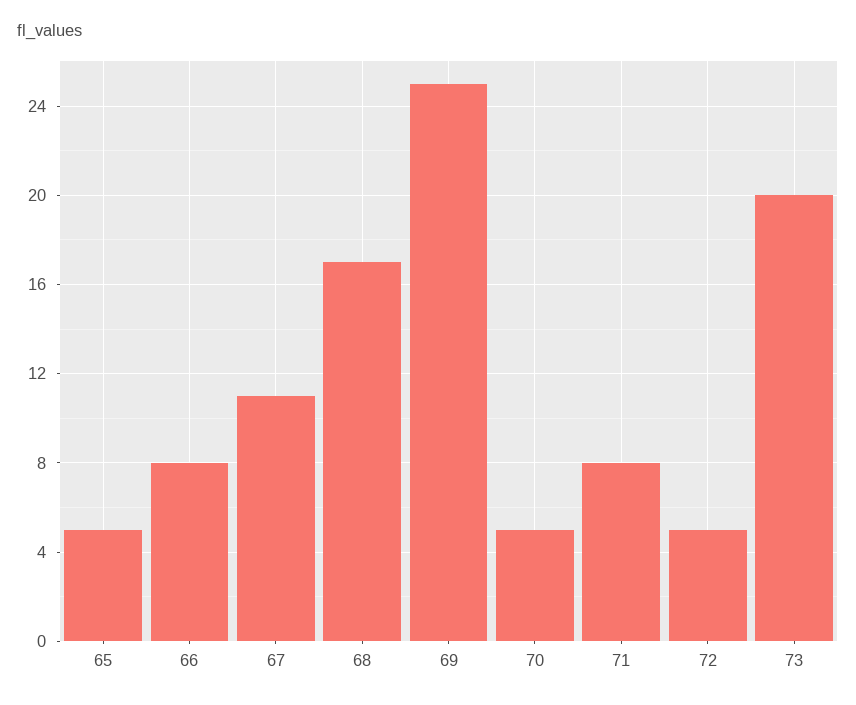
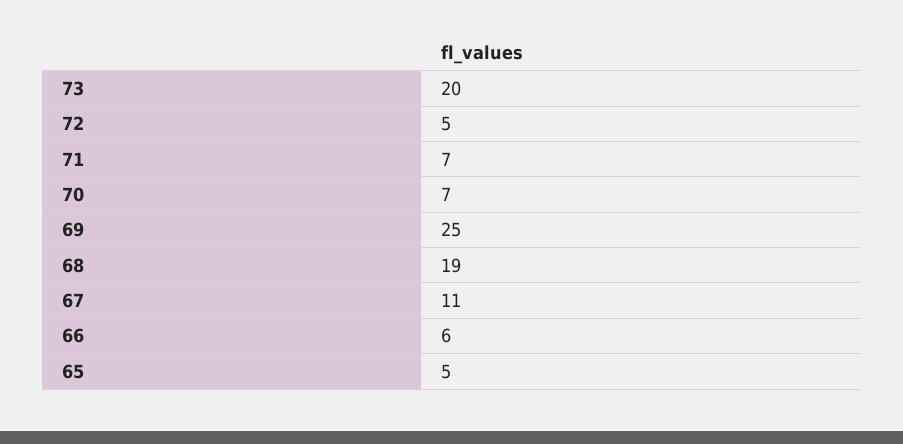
66: 8 -> 6
68: 17 -> 19
70: 5 -> 7
71: 8 -> 7

